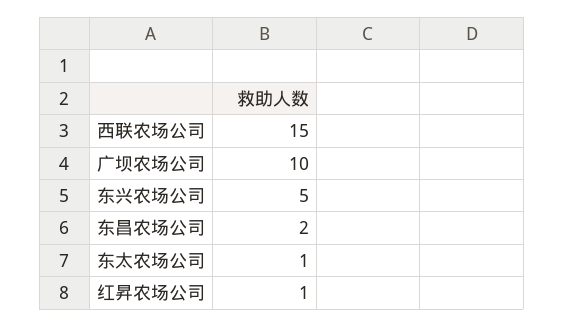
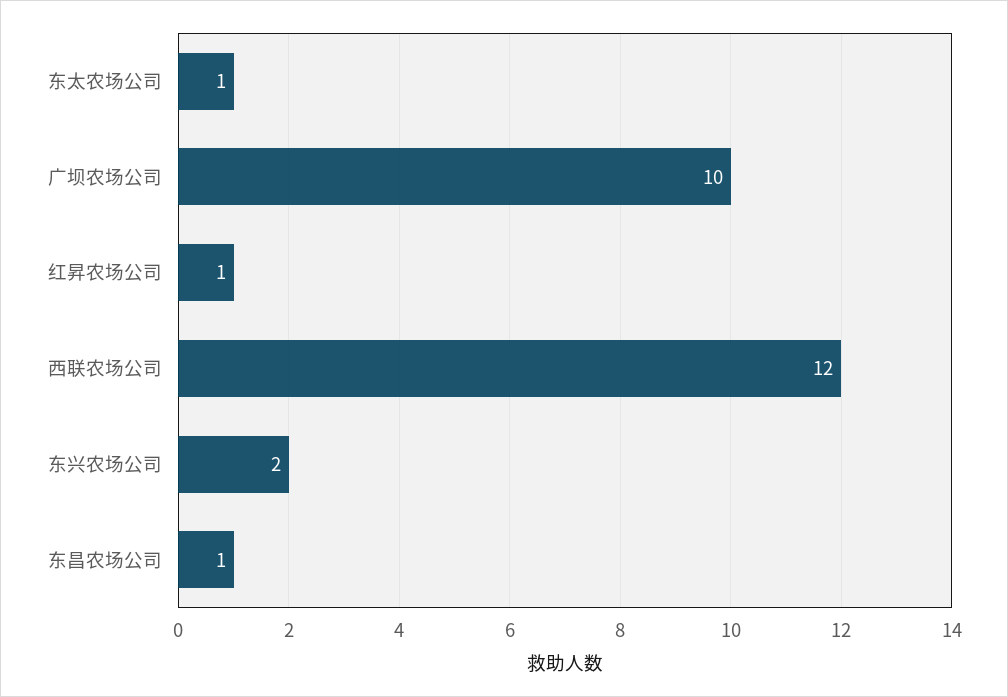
西联农场公司: 15 -> 12
东兴农场公司: 5 -> 2
东昌农场公司: 2 -> 1

